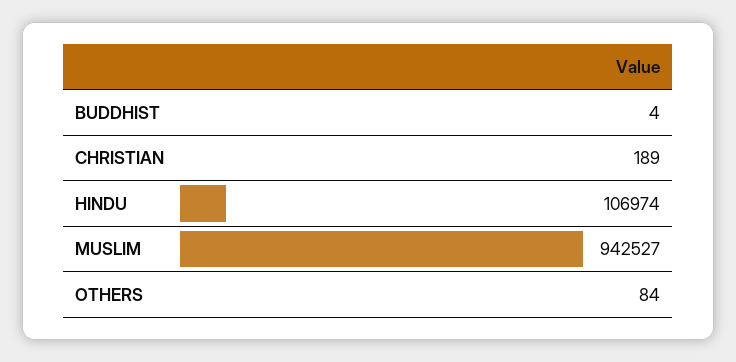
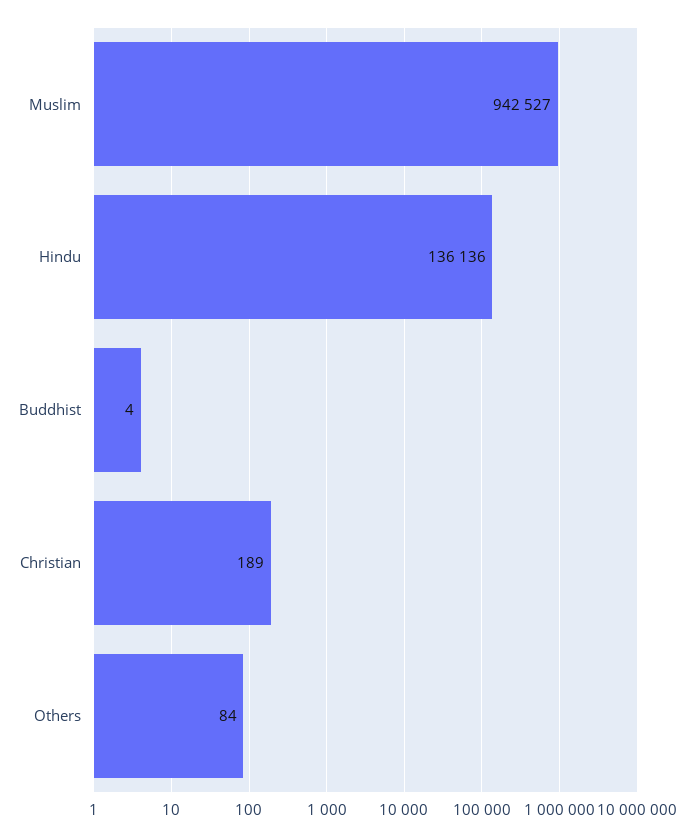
HINDU: 106974 -> 136136

